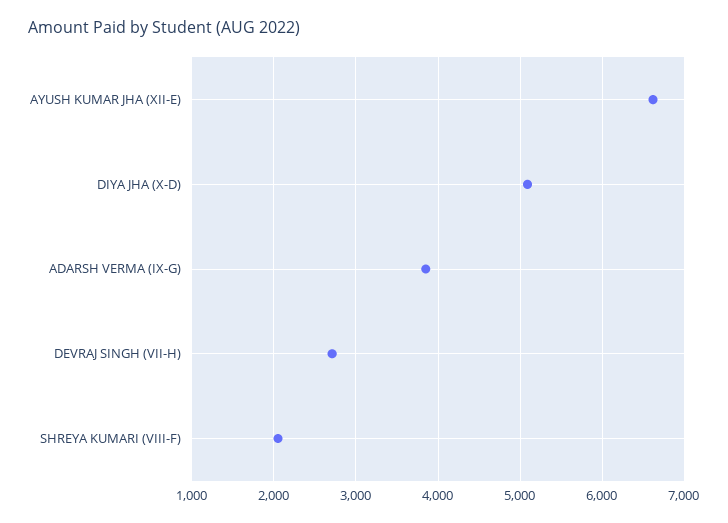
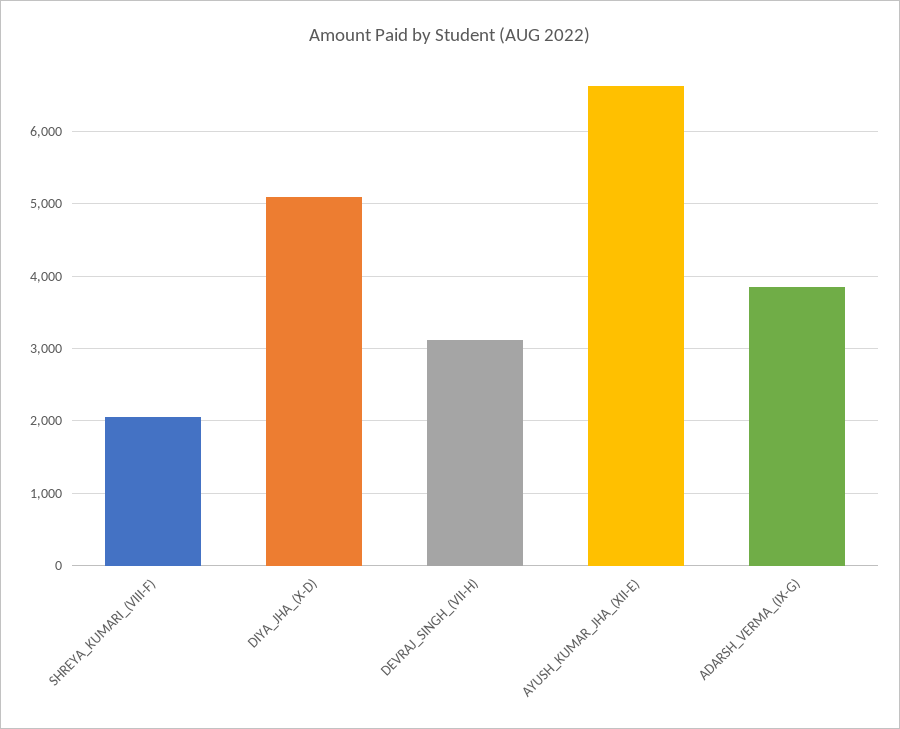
DEVRAJ SINGH (VII-H): 2700 -> 3100

